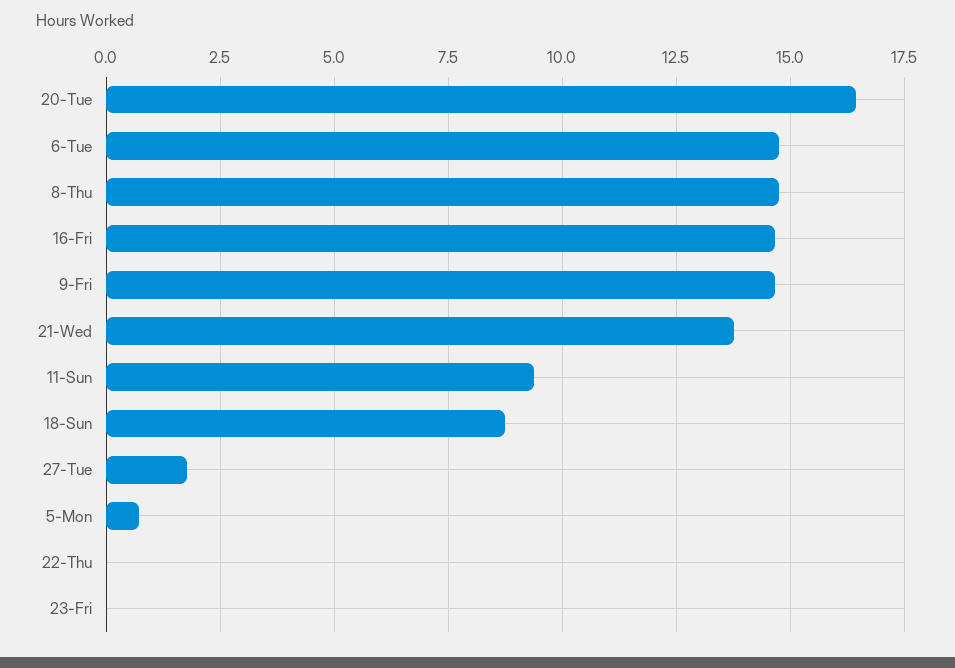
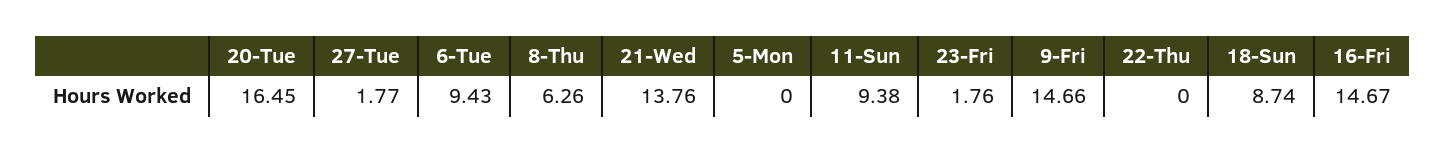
6-Tue: 14.75 -> 9.43
8-Thu: 14.75 -> 6.26
5-Mon: 0.75 -> 0
23-Fri: 0 -> 1.76

